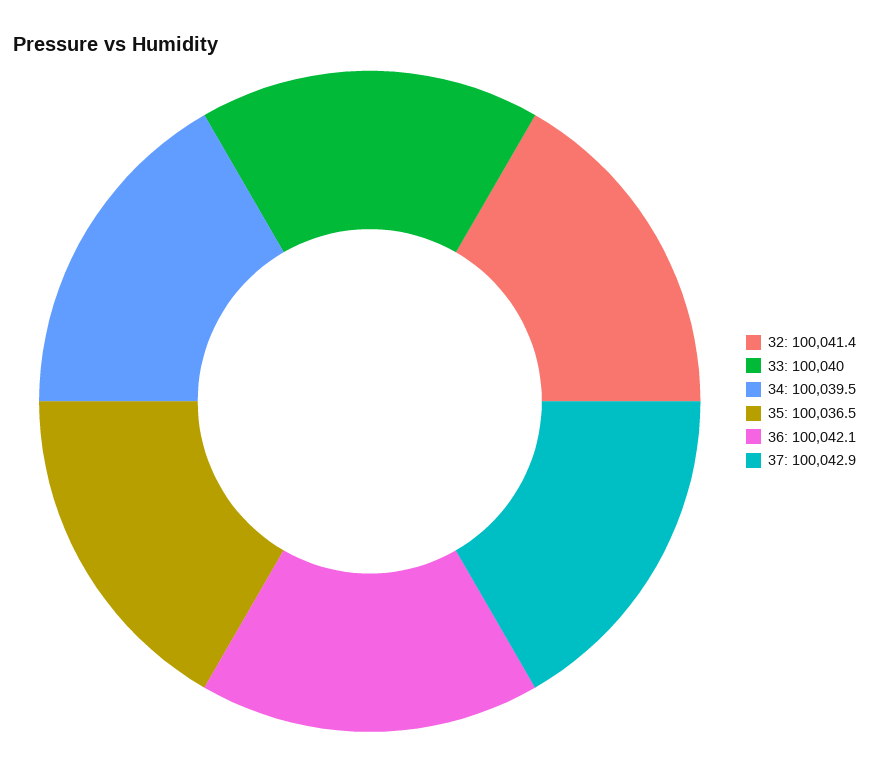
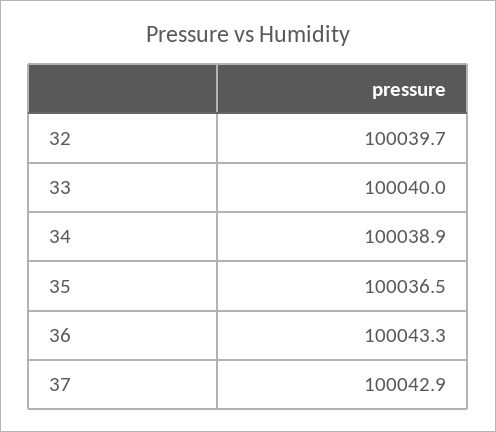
32: 100041.4 -> 100039.7
34: 100039.5 -> 100038.9
36: 100042.1 -> 100043.3

